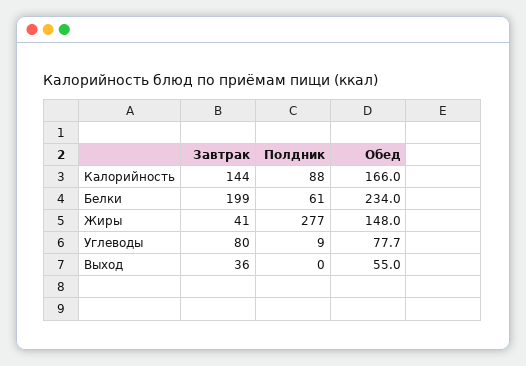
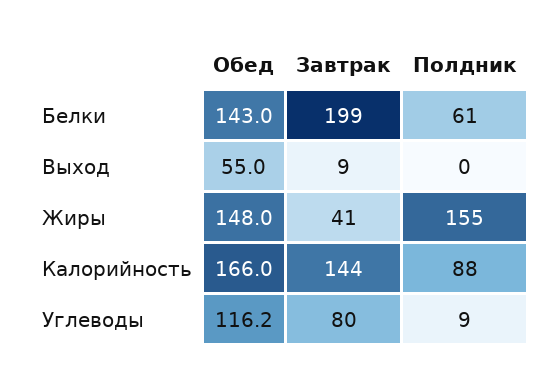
Обед, Белки: 234 -> 143
Полдник, Жиры: 277 -> 155
Обед, Углеводы: 77.7 -> 116.2
Завтрак, Выход: 36 -> 9

